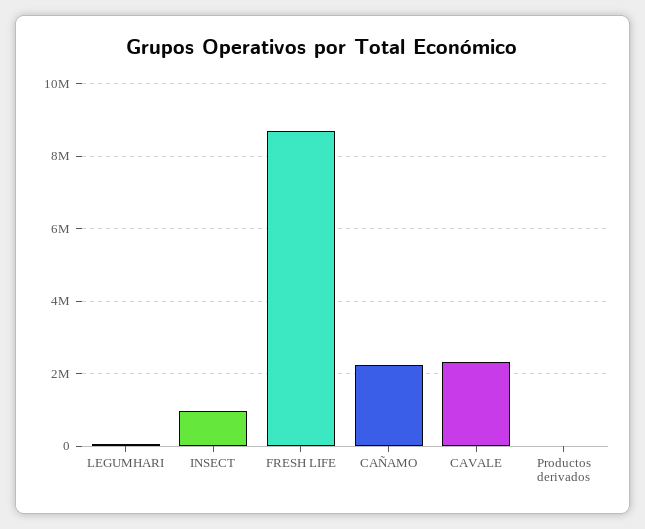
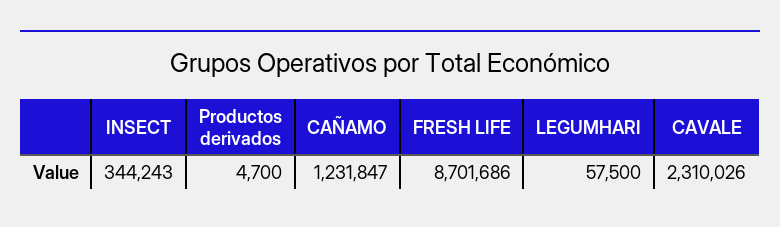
INSECT: 1000000 -> 344243
CAÑAMO: 2200000 -> 1231847

